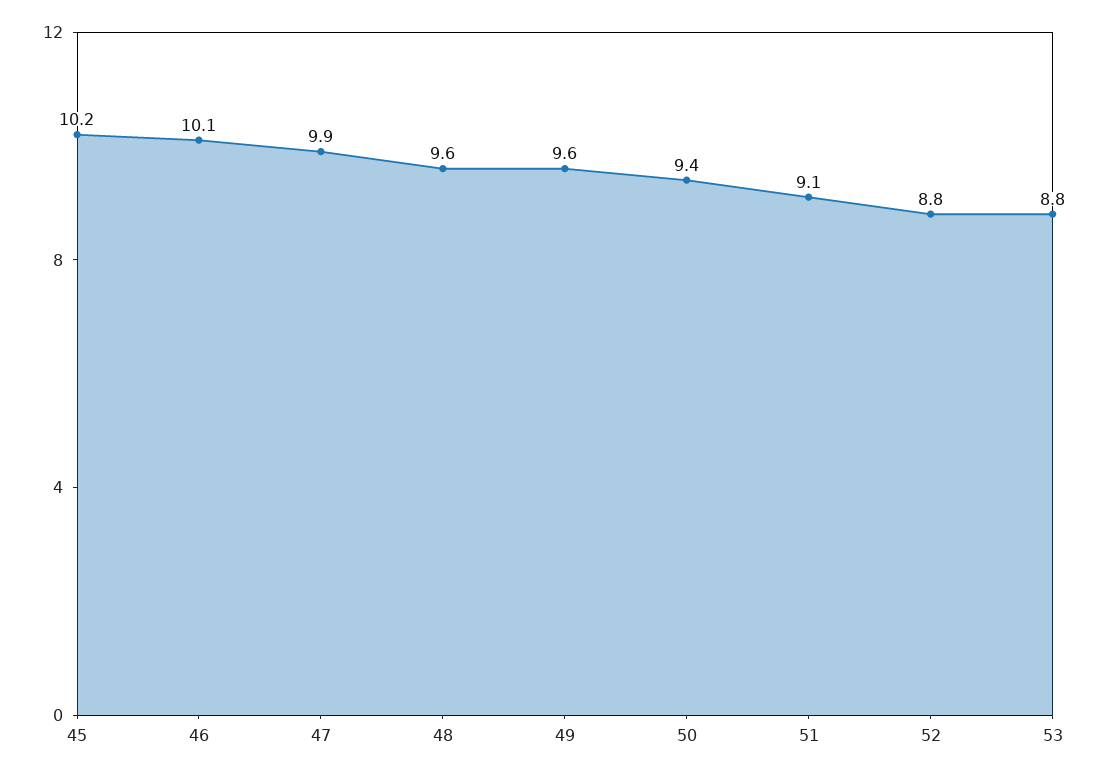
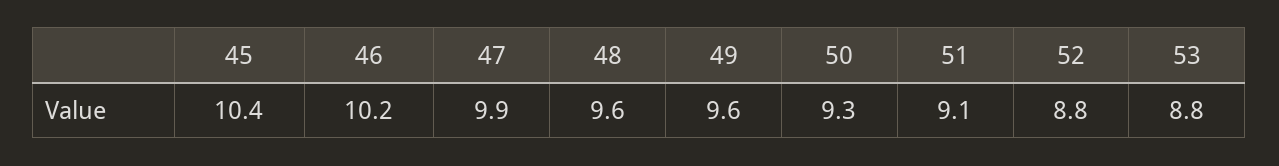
45: 10.2 -> 10.4
46: 10.1 -> 10.2
50: 9.4 -> 9.3

